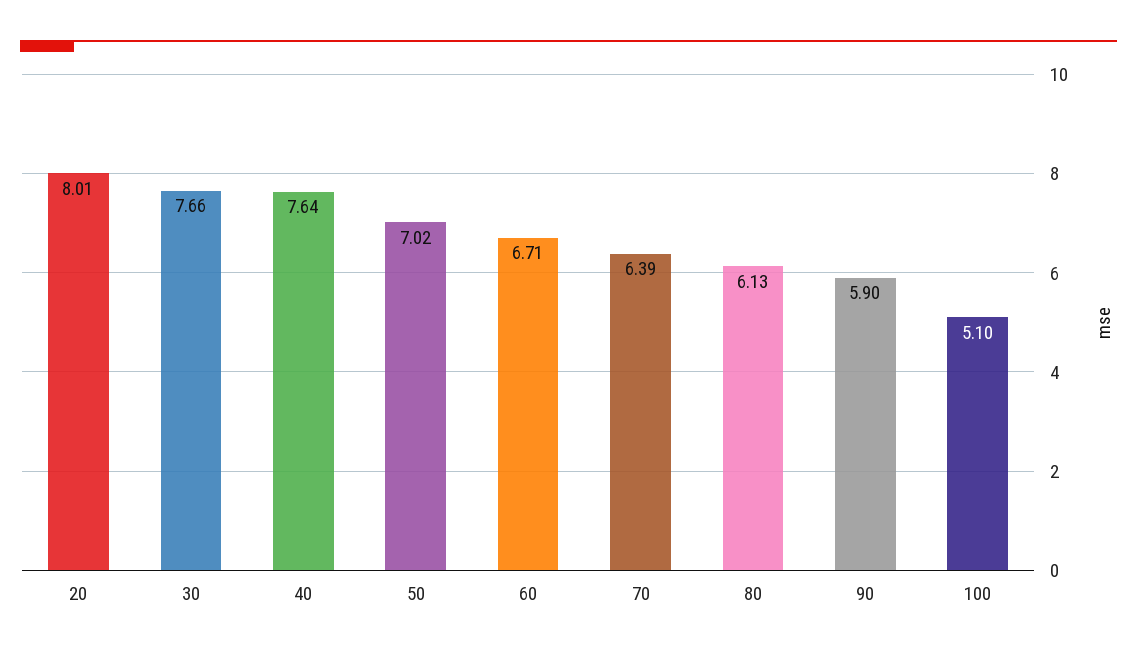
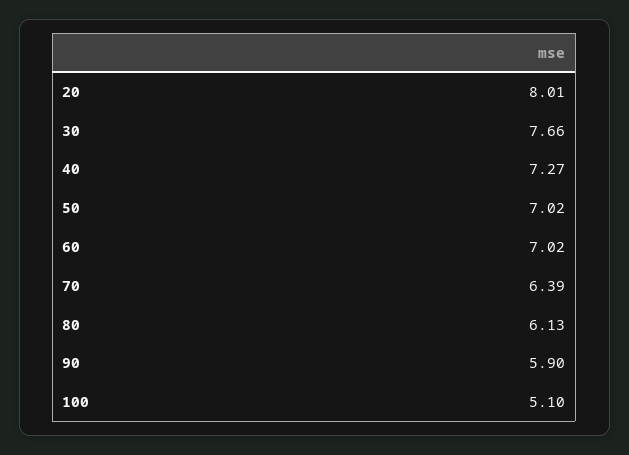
40: 7.64 -> 7.27
60: 6.71 -> 7.02

